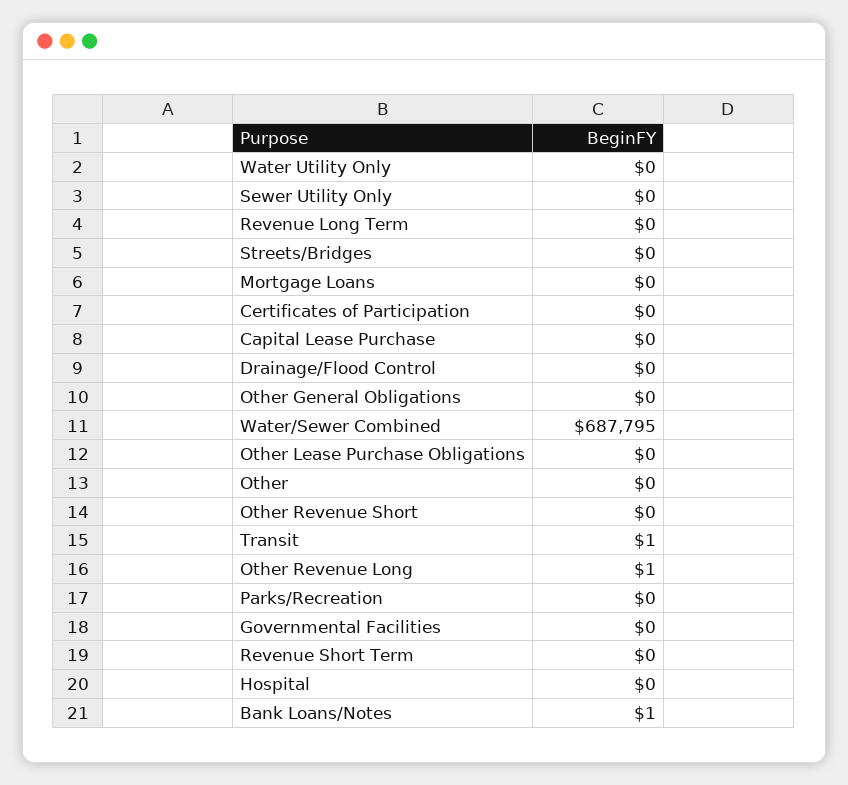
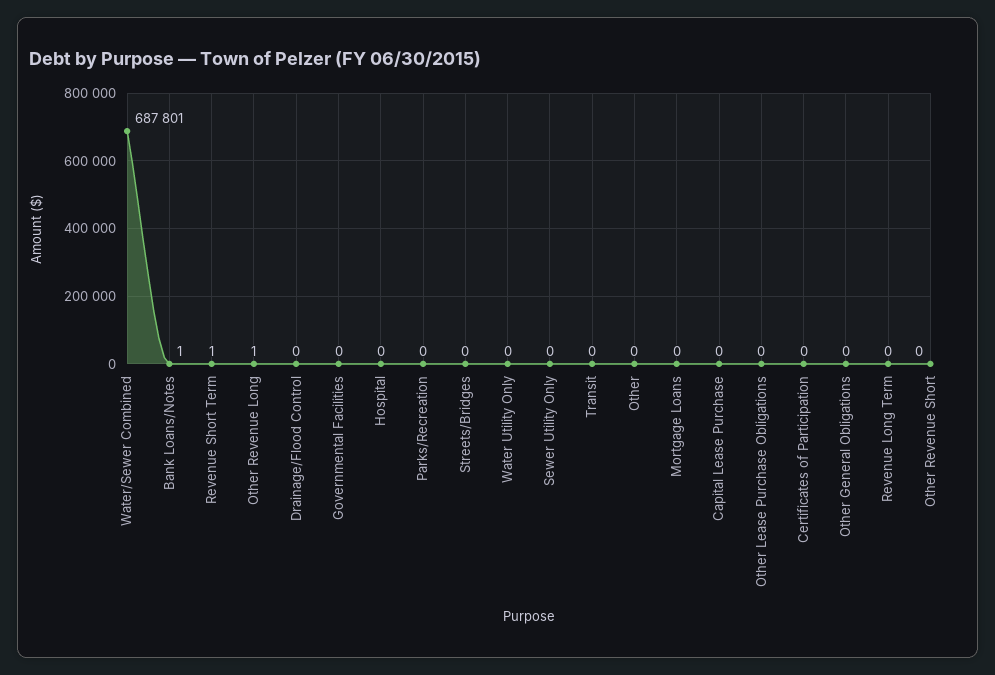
Water/Sewer Combined: 687795 -> 687801
Transit: 1 -> 0
Revenue Short Term: 0 -> 1

